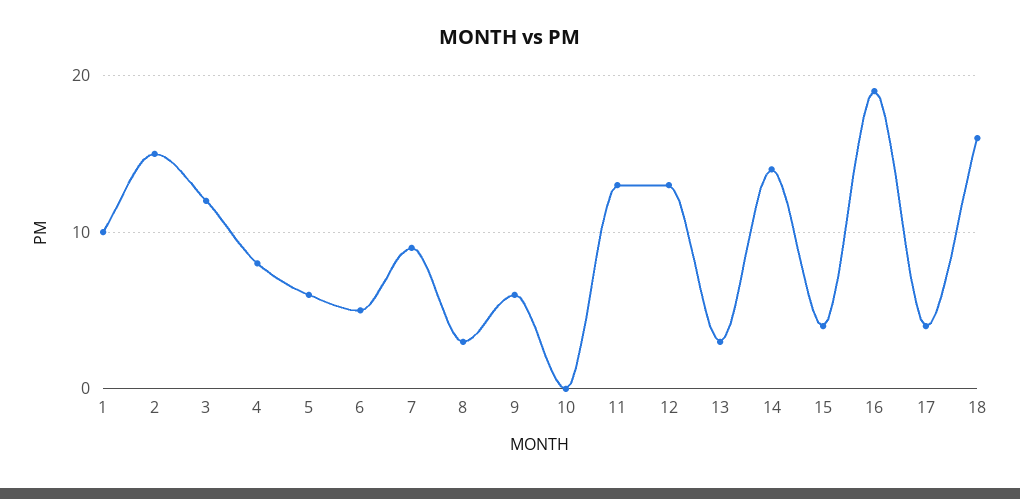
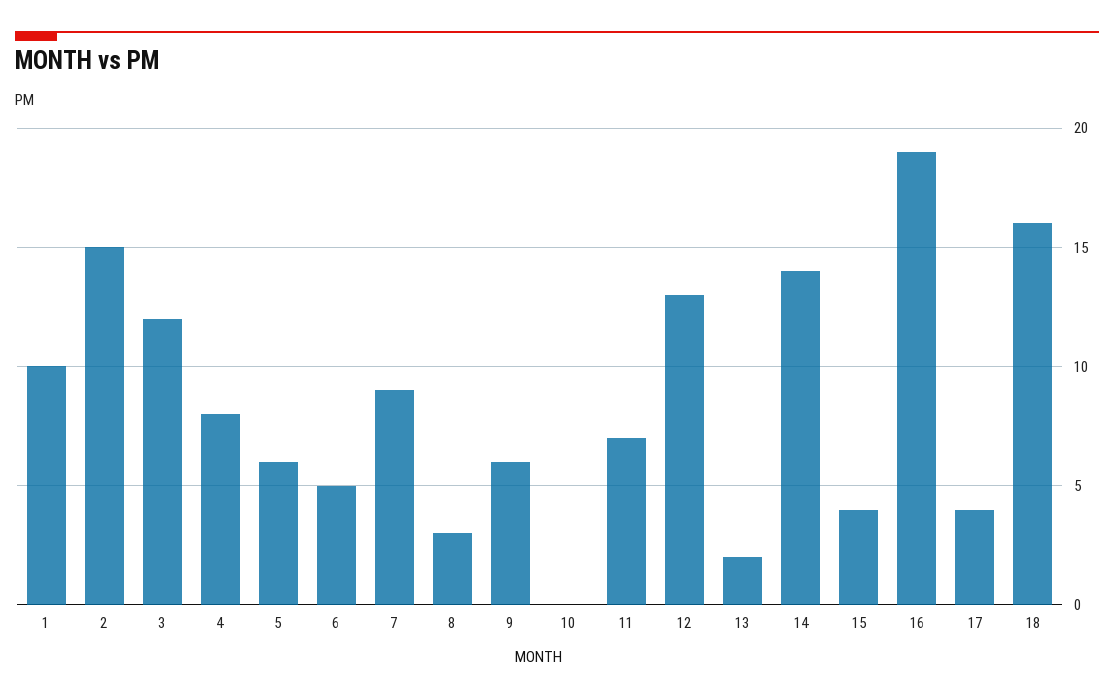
11: 13 -> 7
13: 3 -> 2

